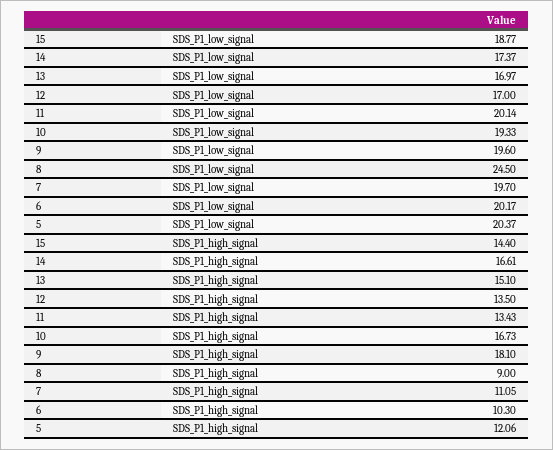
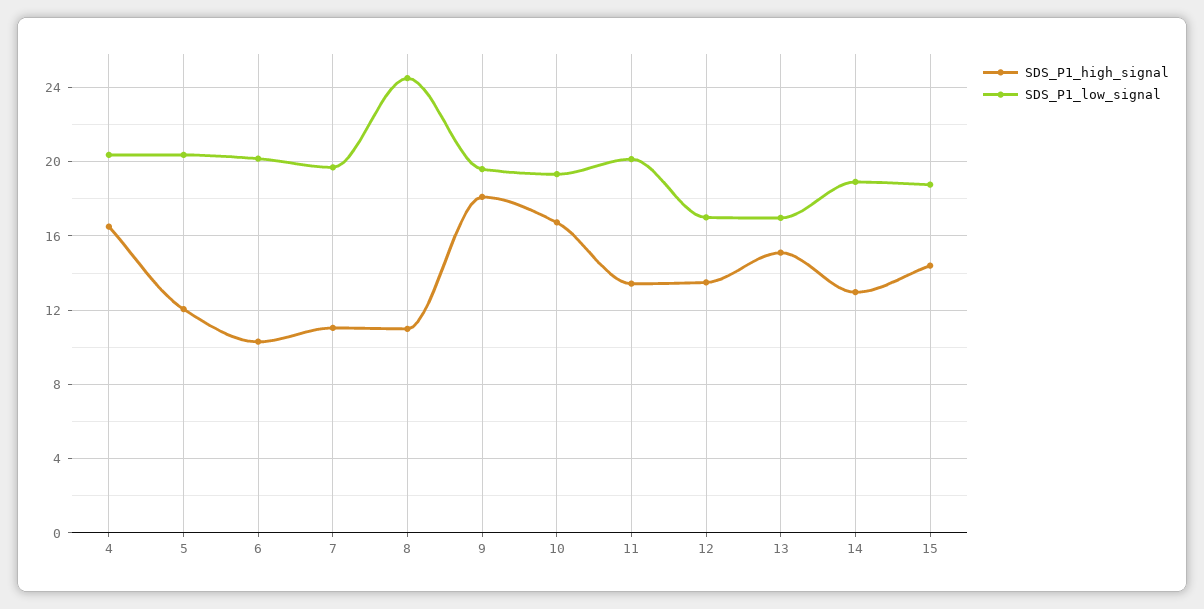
SDS_P1_low_signal, 14: 17.37 -> 19
SDS_P1_high_signal, 14: 16.61 -> 13
SDS_P1_high_signal, 8: 9 -> 11
SDS_P1_high_signal, 4: none -> 16.5
SDS_P1_low_signal, 4: none -> 20.5

